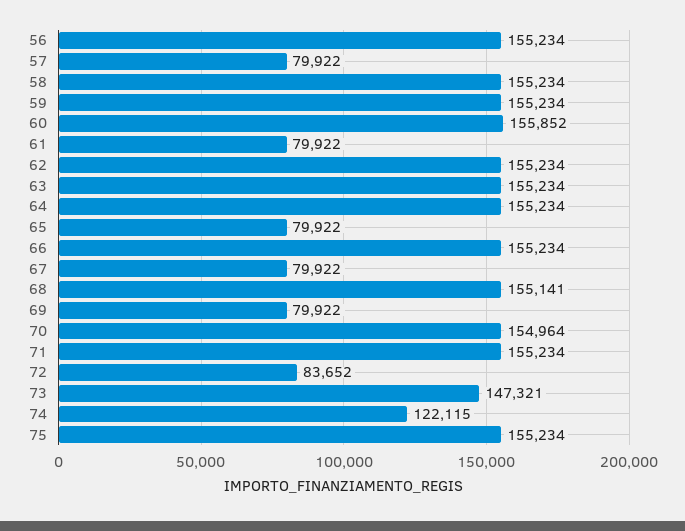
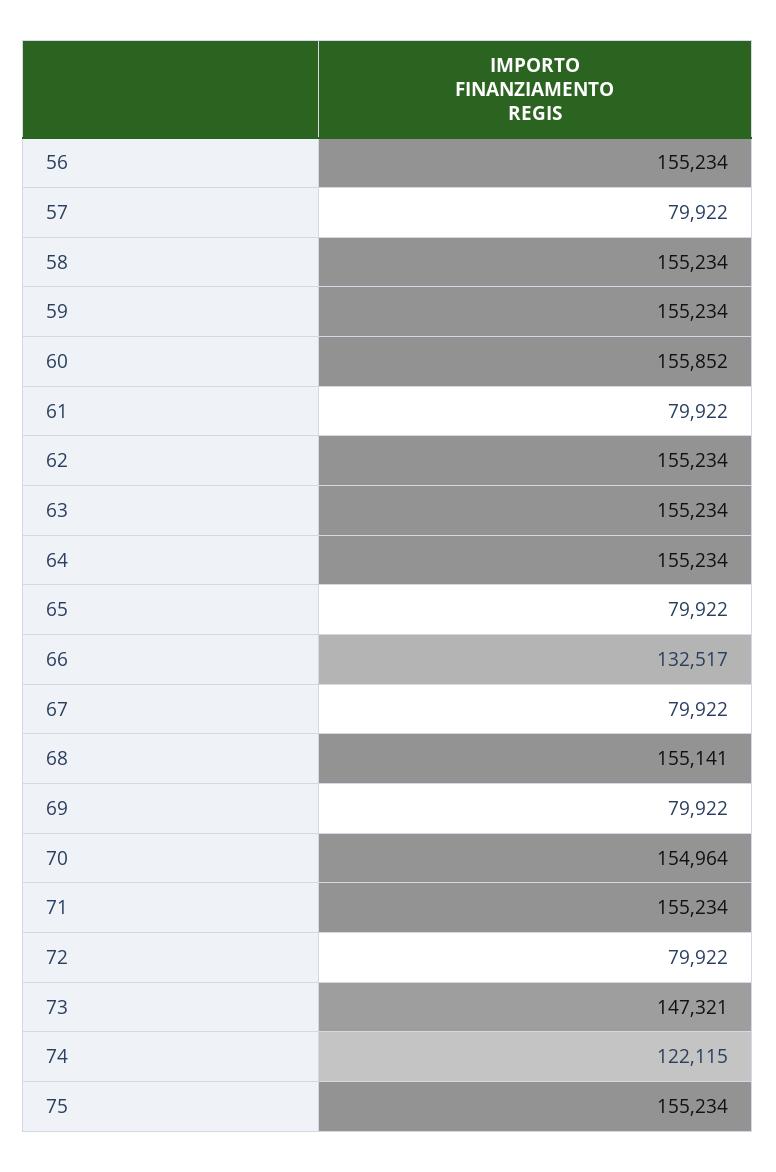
66: 155234 -> 132517
72: 83652 -> 79922

